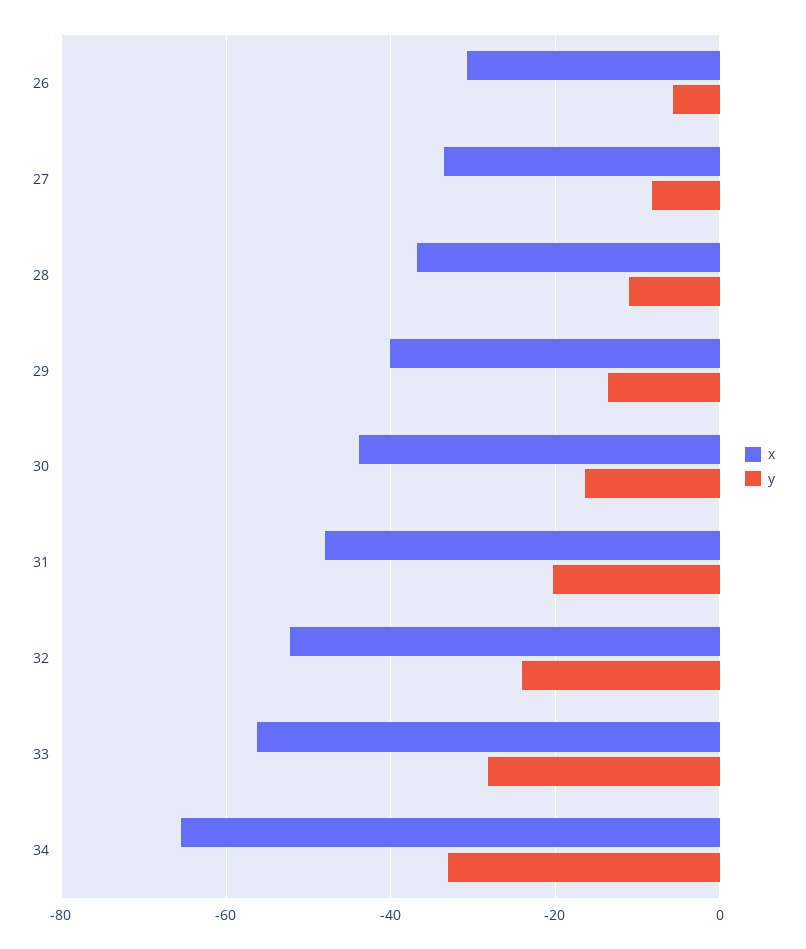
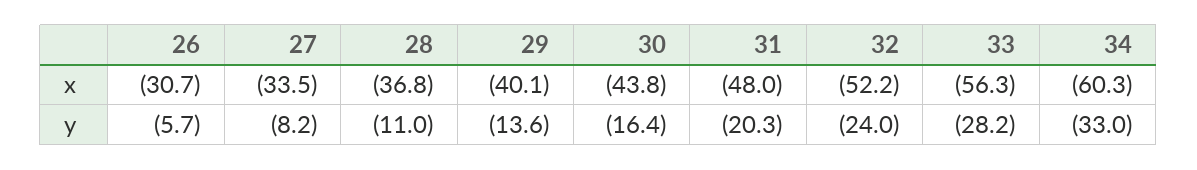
x, 34: -66 -> -60.3

